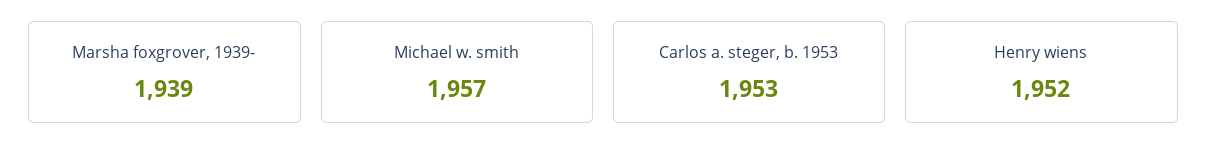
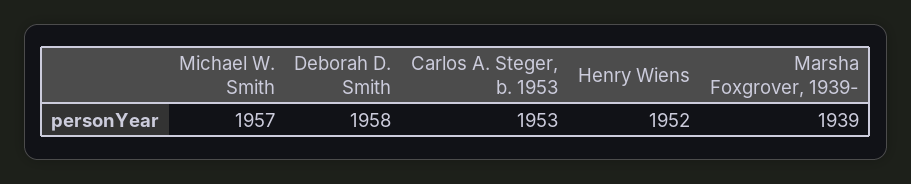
Deborah D. Smith: none -> 1958

